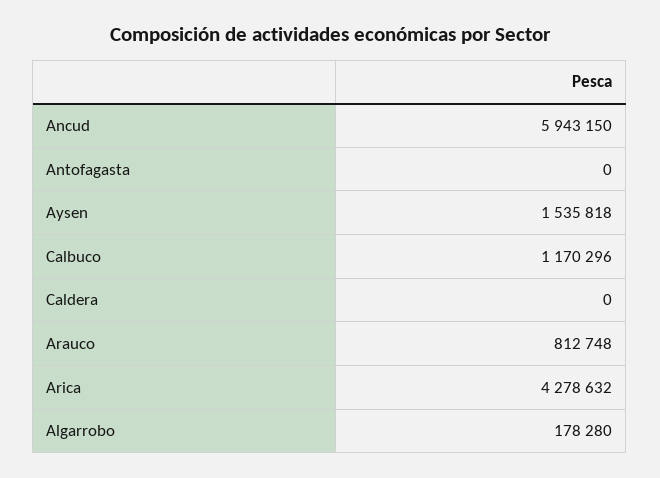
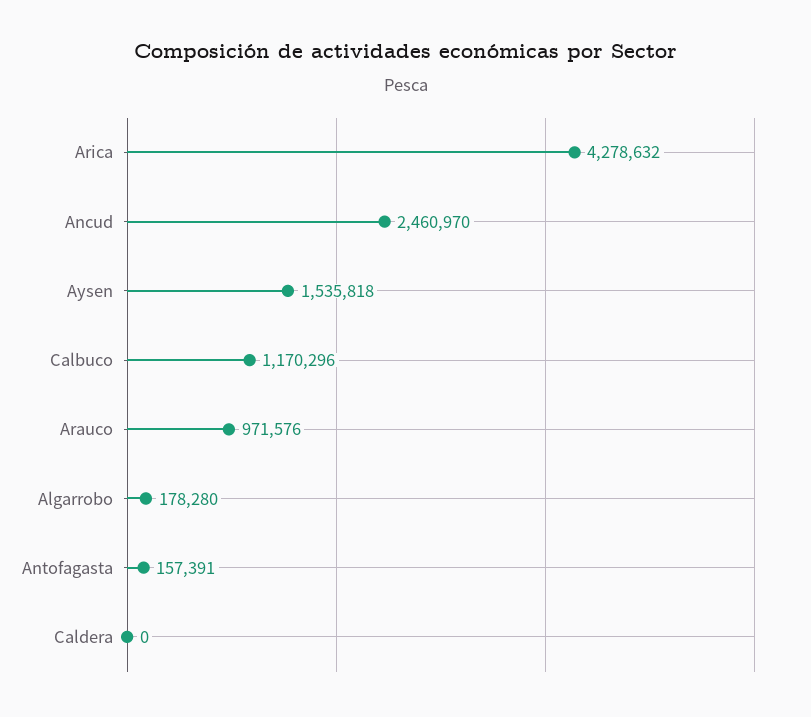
Ancud: 5943150 -> 2460970
Antofagasta: 0 -> 157391
Arauco: 812748 -> 971576

